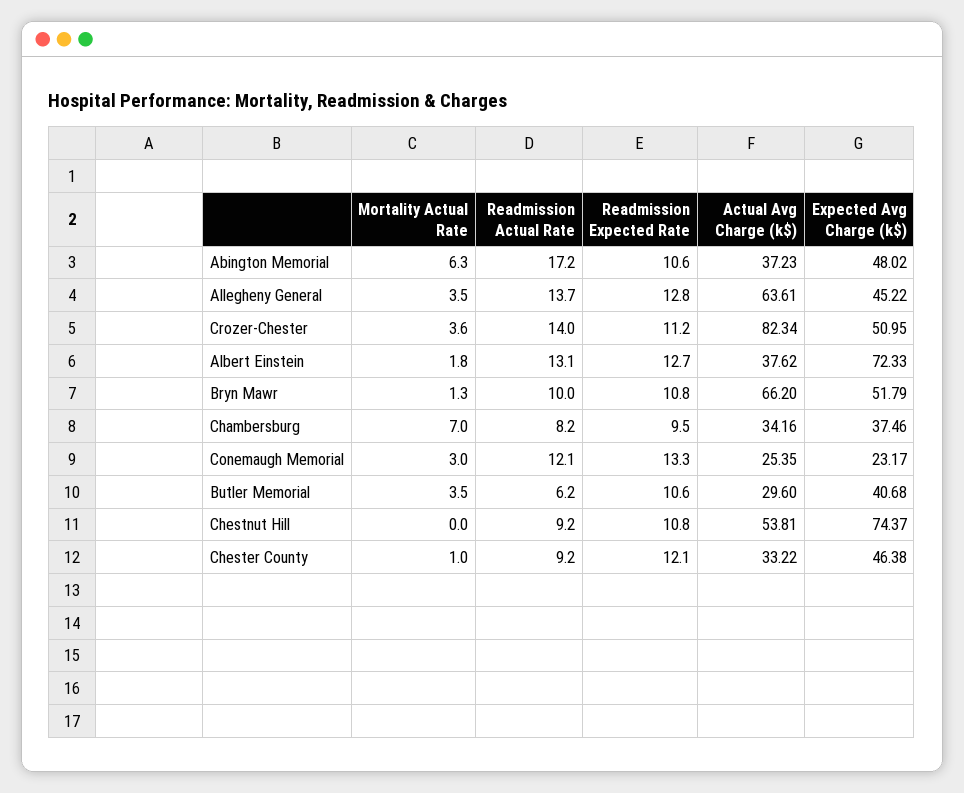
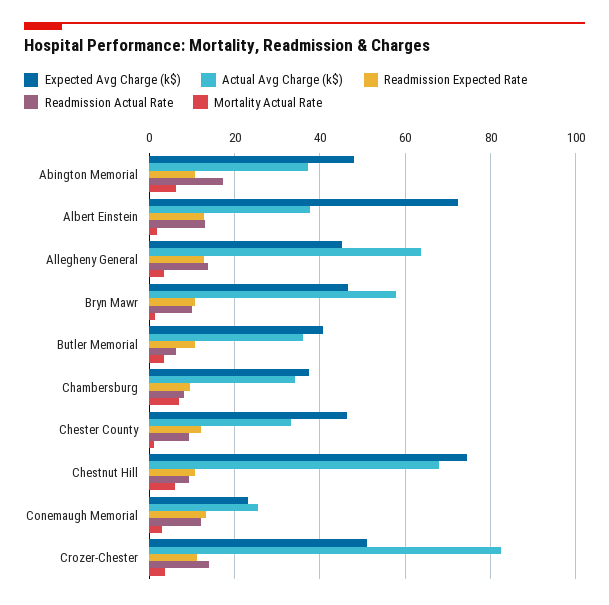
Actual Avg Charge (k$), Bryn Mawr: 66.2 -> 58
Expected Avg Charge (k$), Bryn Mawr: 51.79 -> 46
Actual Avg Charge (k$), Butler Memorial: 29.6 -> 36
Mortality Actual Rate, Chestnut Hill: 0 -> 6
Actual Avg Charge (k$), Chestnut Hill: 53.81 -> 68

